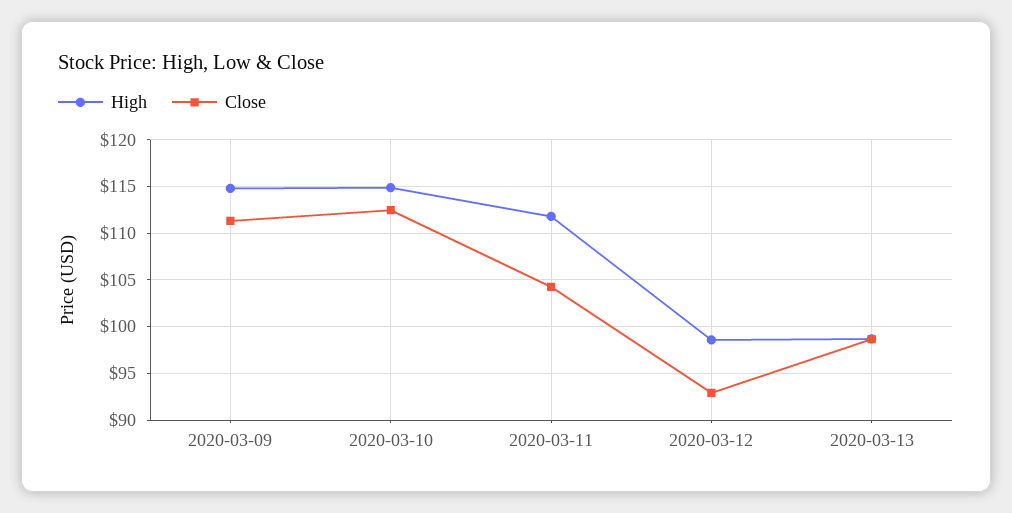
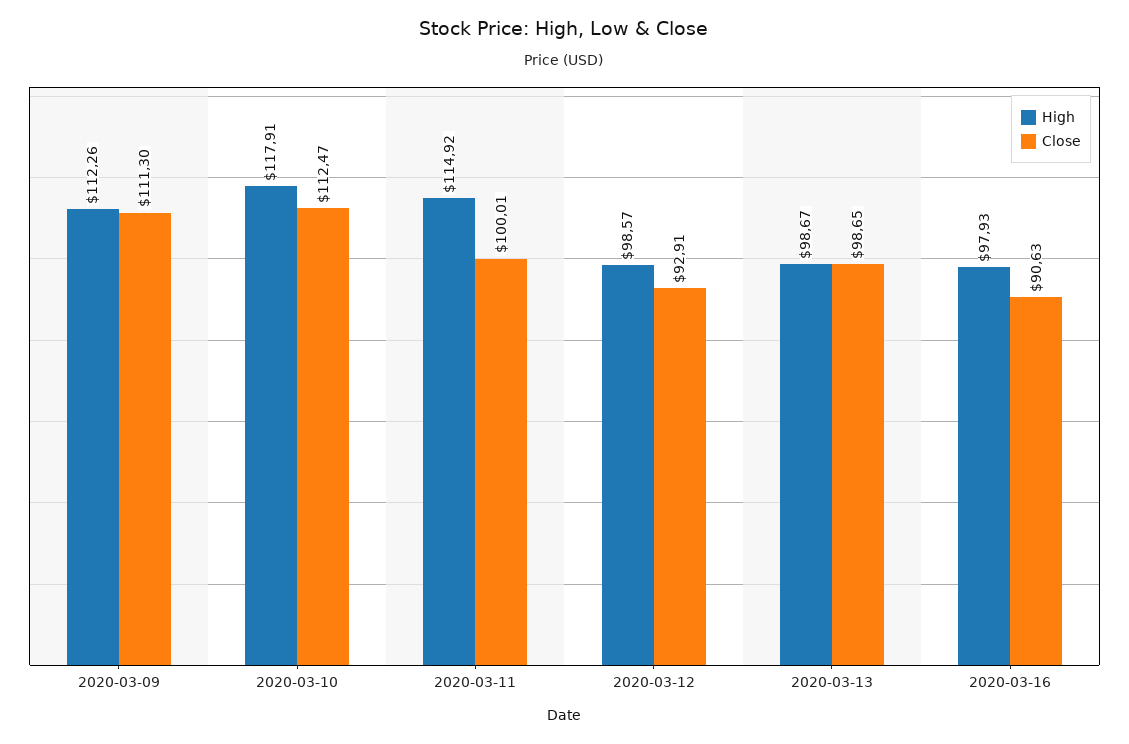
High, 2020-03-09: 115 -> 112.26
High, 2020-03-10: 115 -> 117.91
High, 2020-03-11: 112 -> 114.92
Close, 2020-03-11: 104 -> 100.01
High, 2020-03-16: none -> 97.93
Close, 2020-03-16: none -> 90.63

